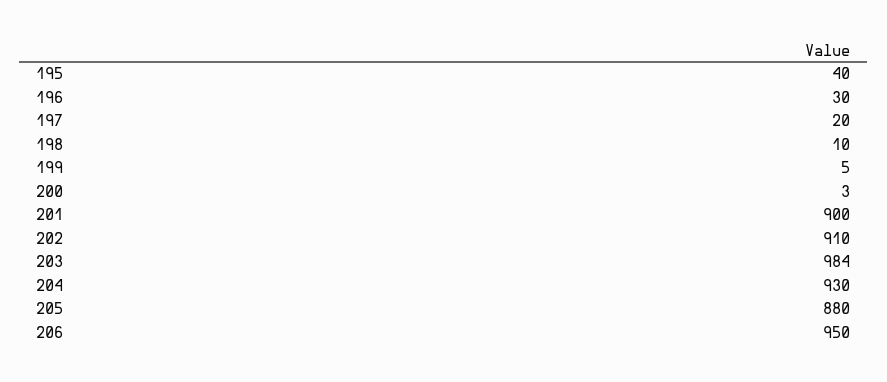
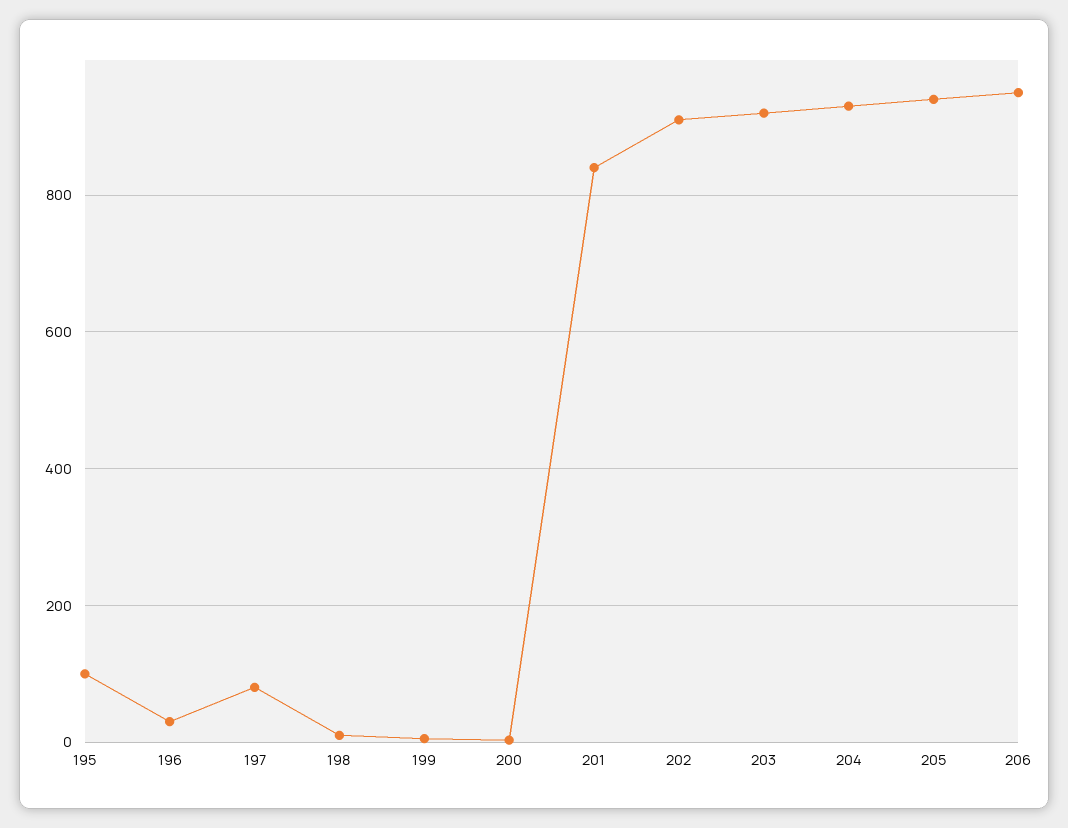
195: 40 -> 100
197: 20 -> 80
201: 900 -> 840
203: 984 -> 920
205: 880 -> 940

